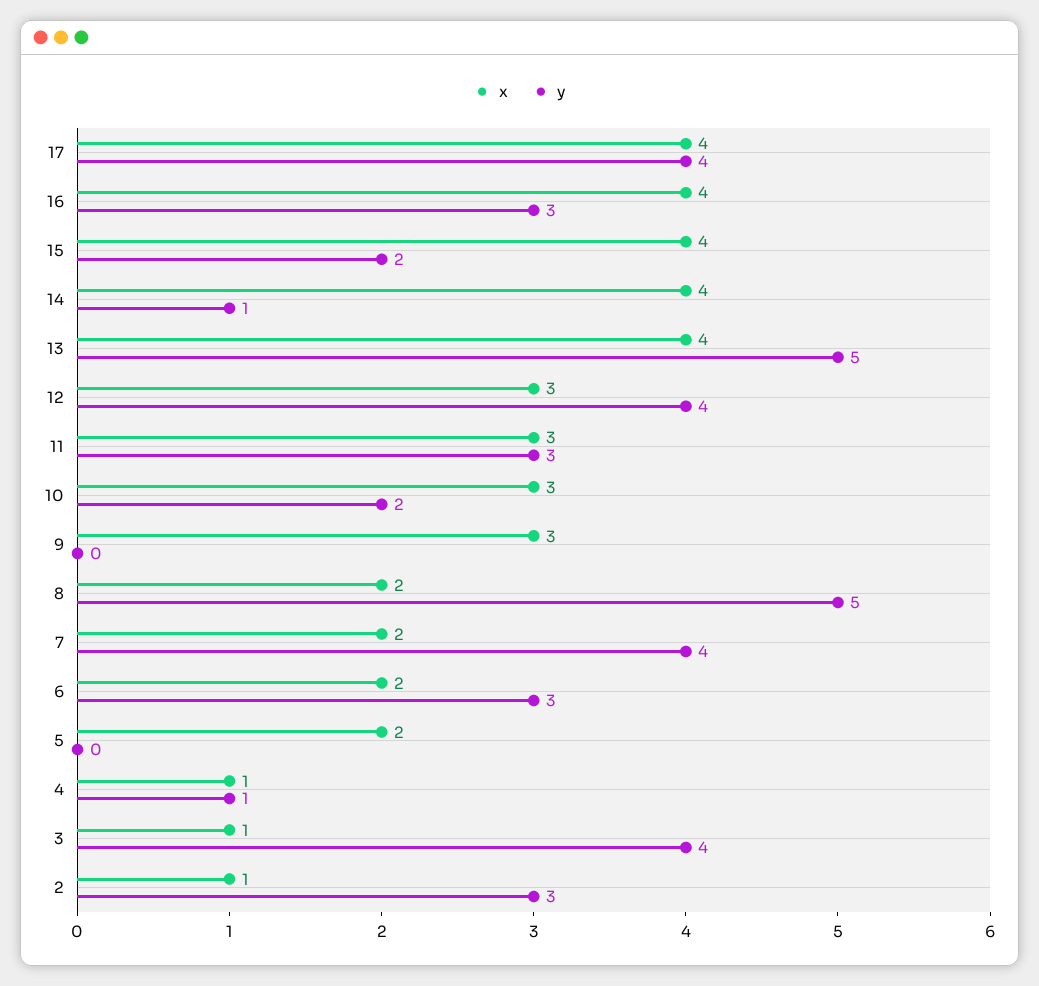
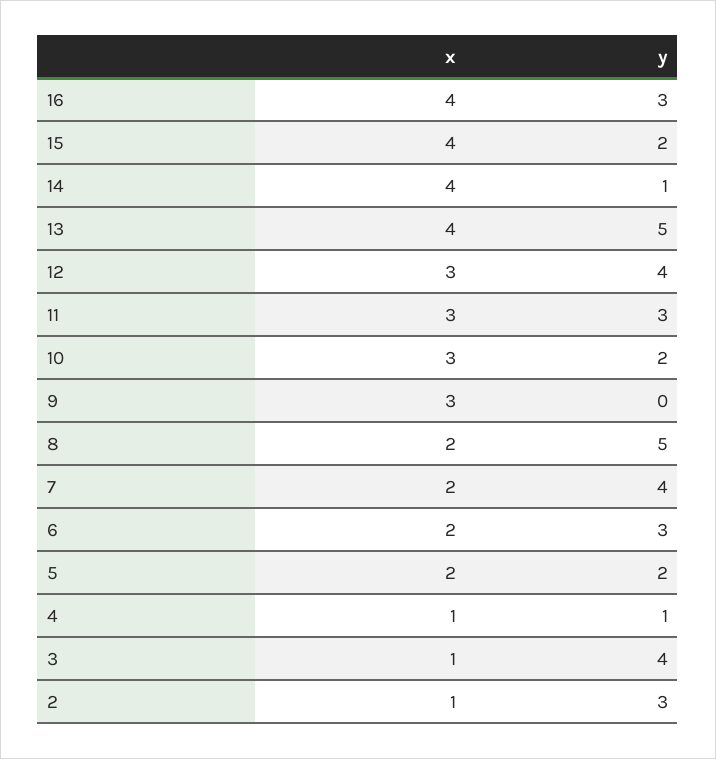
x, 17: 4 -> none
y, 17: 4 -> none
y, 5: 0 -> 2

